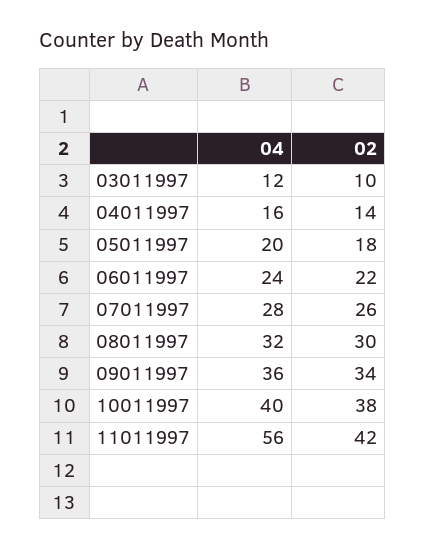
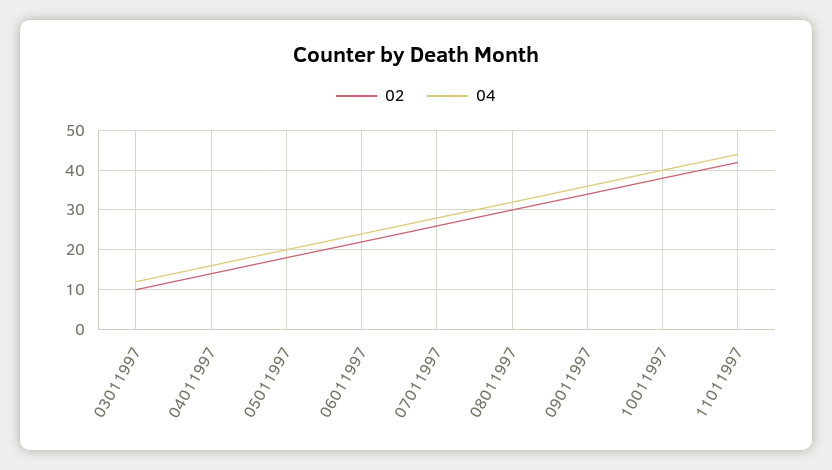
04, 11011997: 56 -> 45

